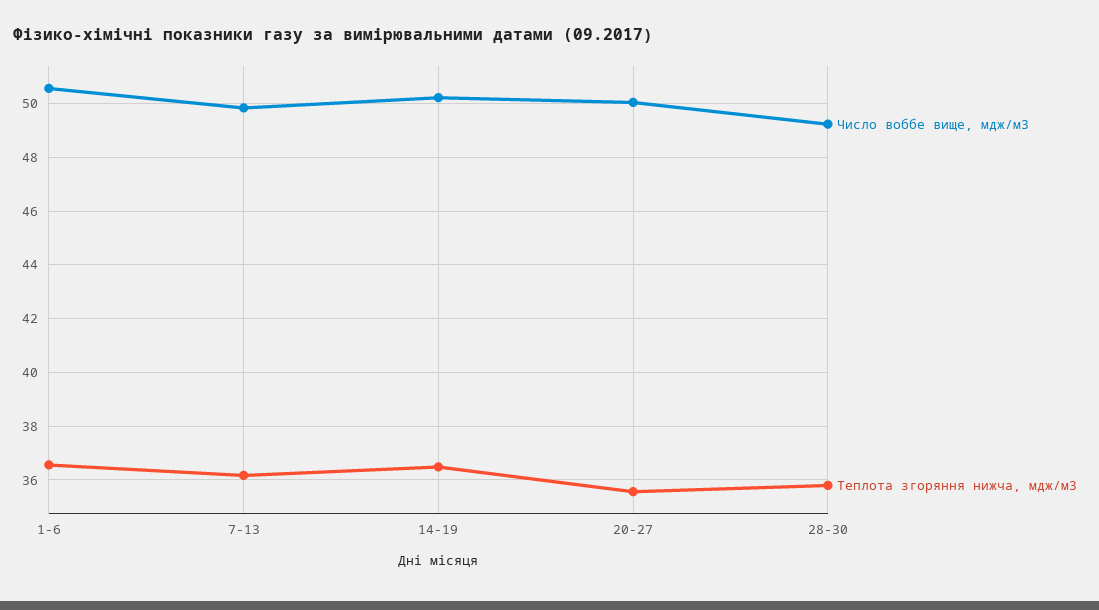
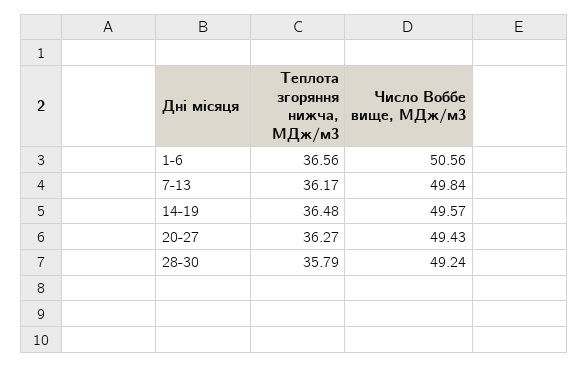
Число воббе вище, мдж/м3, 14-19: 50.25 -> 49.57
Число воббе вище, мдж/м3, 20-27: 50 -> 49.43
Теплота згоряння нижча, мдж/м3, 20-27: 35.5 -> 36.27

